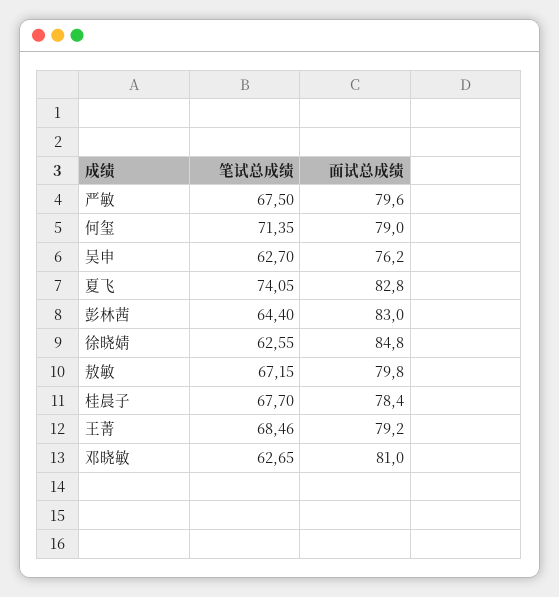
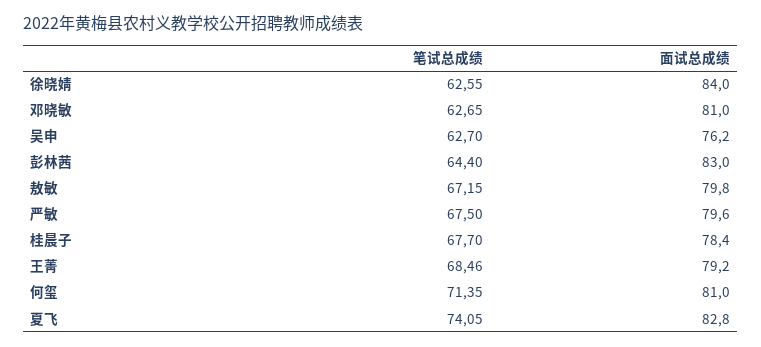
面试总成绩, 何玺: 79 -> 81
面试总成绩, 徐晓婧: 84.8 -> 84

